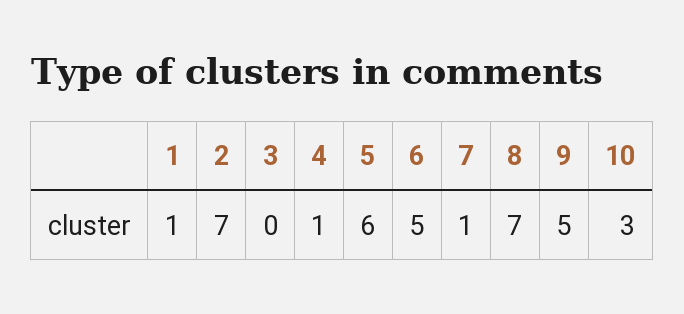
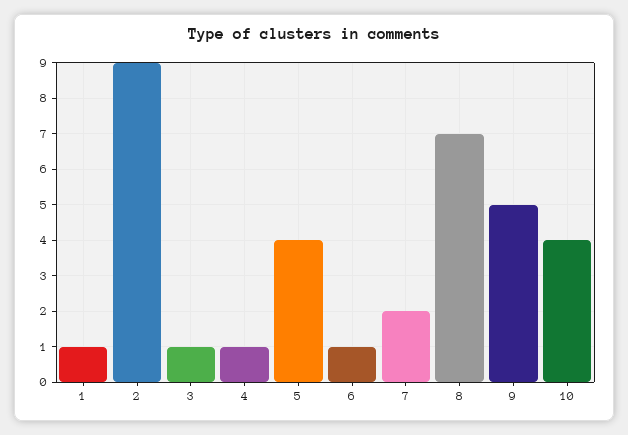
2: 7 -> 9
3: 0 -> 1
5: 6 -> 4
6: 5 -> 1
7: 1 -> 2
10: 3 -> 4

